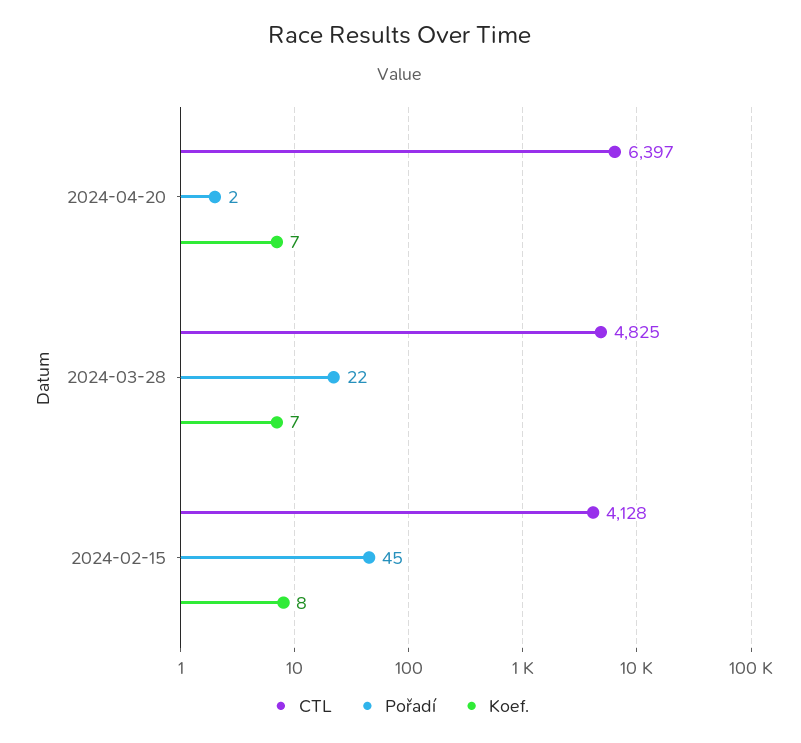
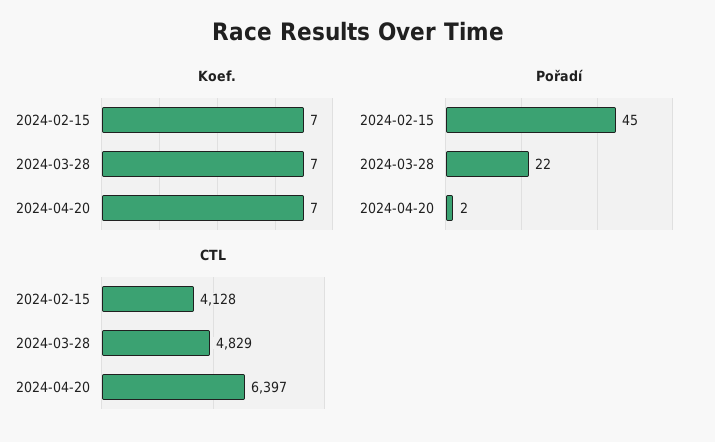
CTL, 2024-03-28: 4825 -> 4829
Koef., 2024-02-15: 8 -> 7

